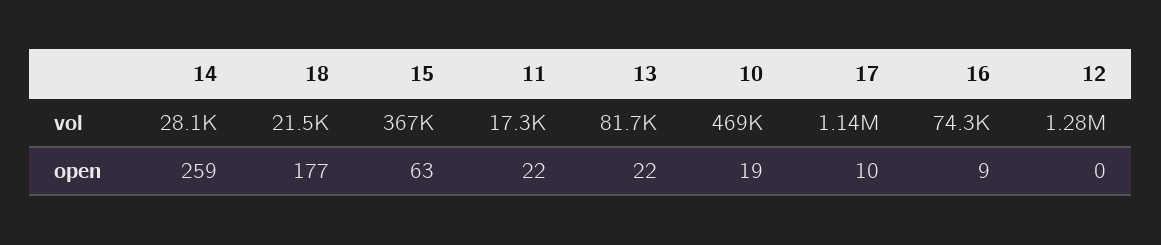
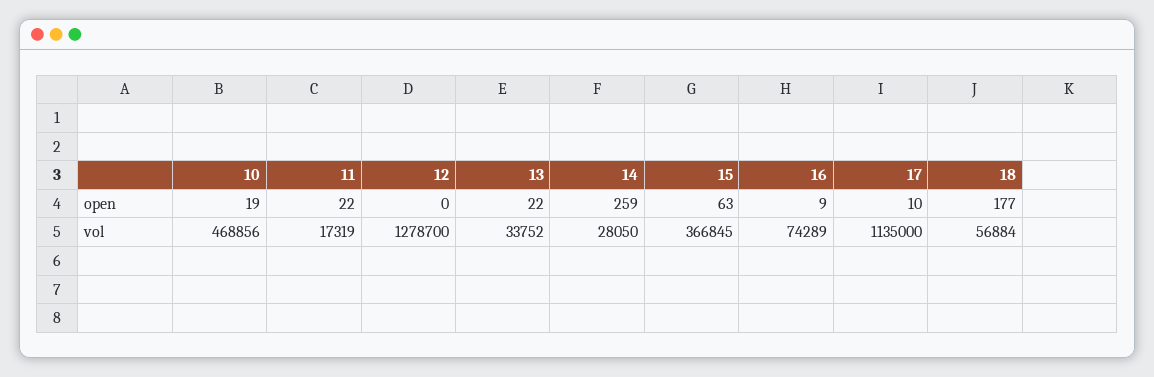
18, vol: 21500 -> 56884
13, vol: 81700 -> 33752

